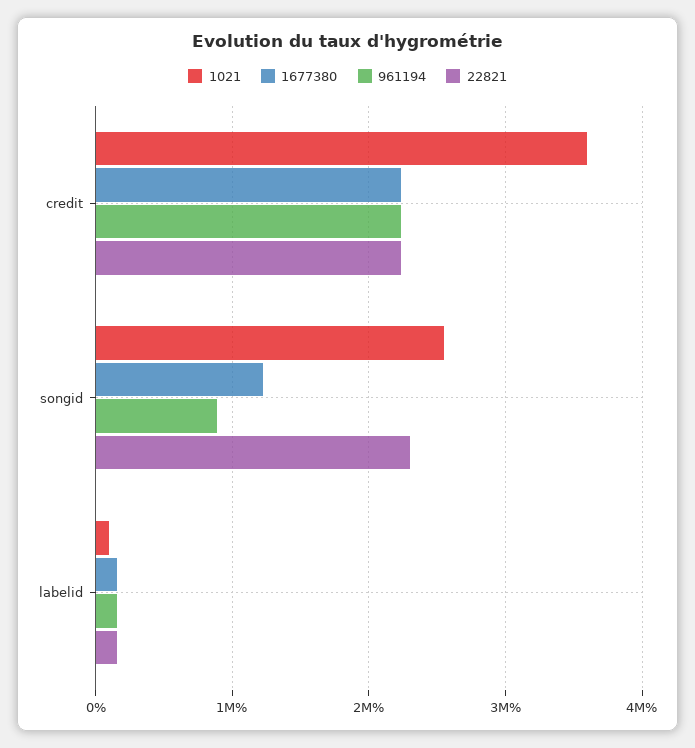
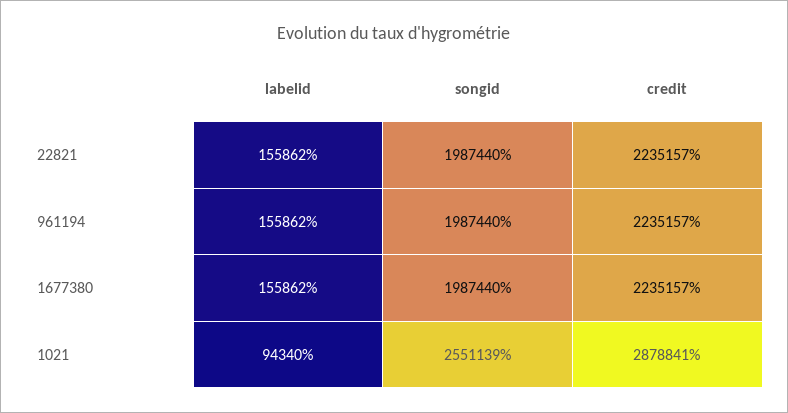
1021, credit: 3600000 -> 2878841
1677380, songid: 1200000 -> 1987440
961194, songid: 900000 -> 1987440
22821, songid: 2300000 -> 1987440

